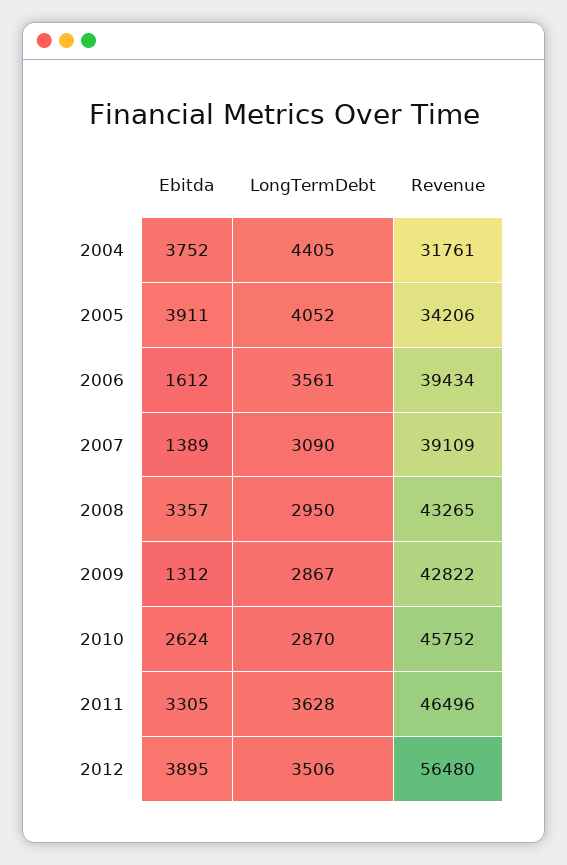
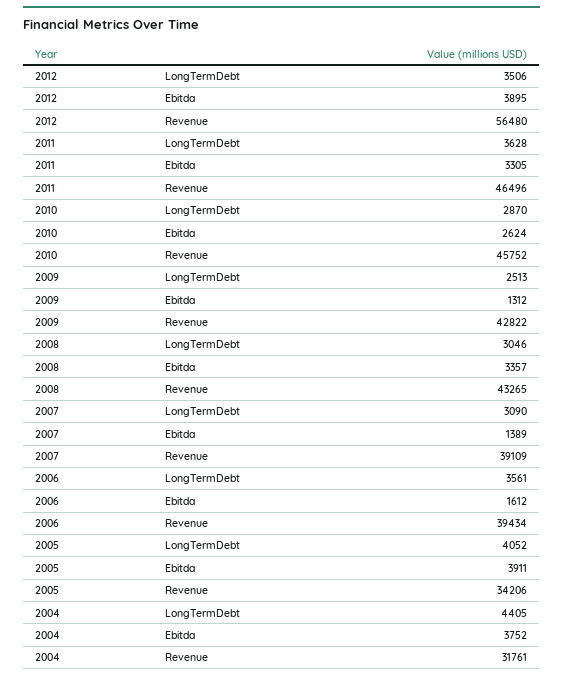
LongTermDebt, 2008: 2950 -> 3046
LongTermDebt, 2009: 2867 -> 2513

